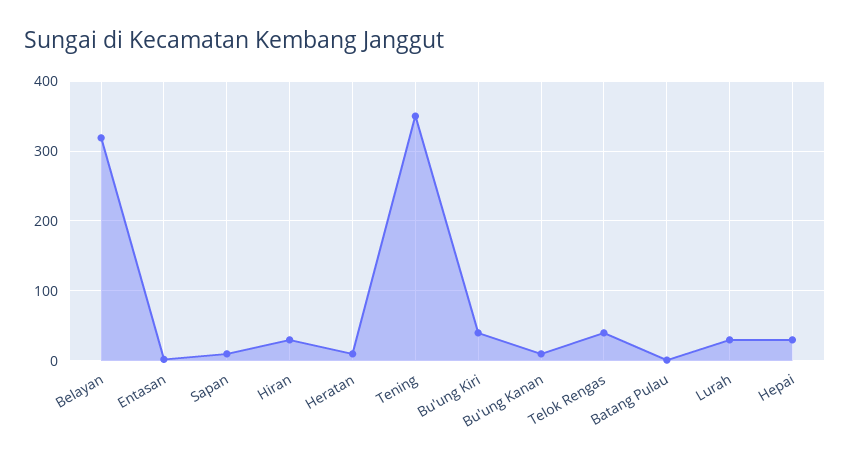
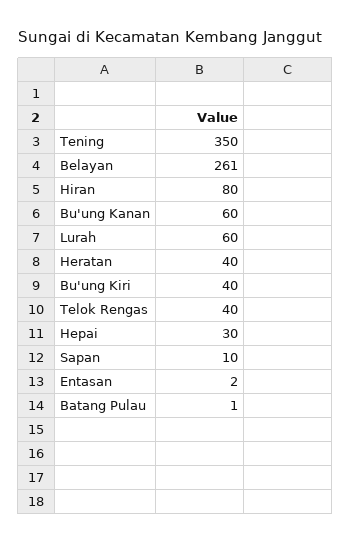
Belayan: 320 -> 261
Hiran: 30 -> 80
Heratan: 10 -> 40
Bu'ung Kanan: 10 -> 60
Lurah: 30 -> 60

